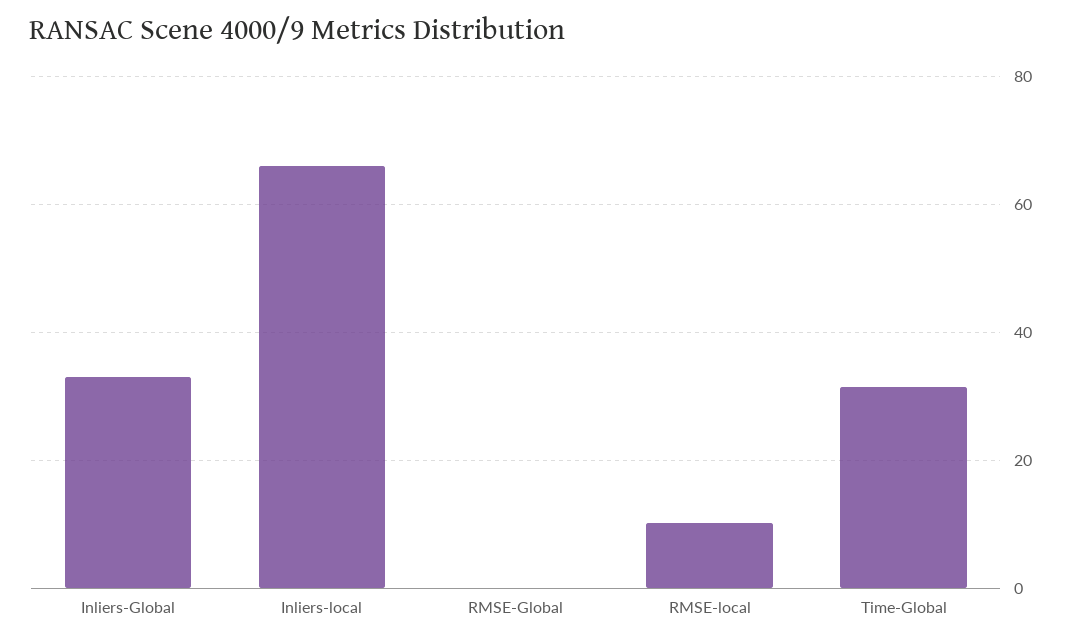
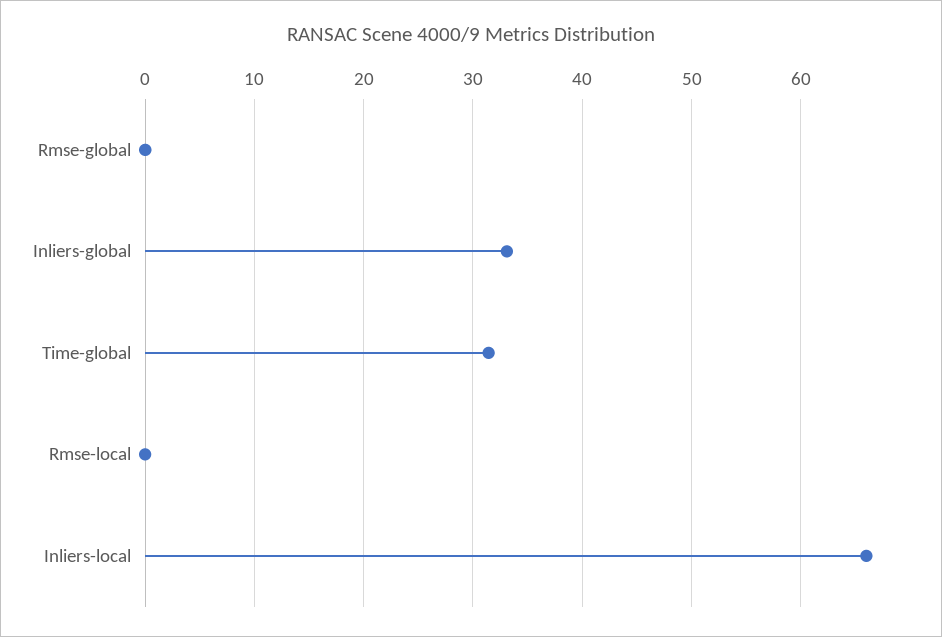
RMSE-local: 10 -> 0

